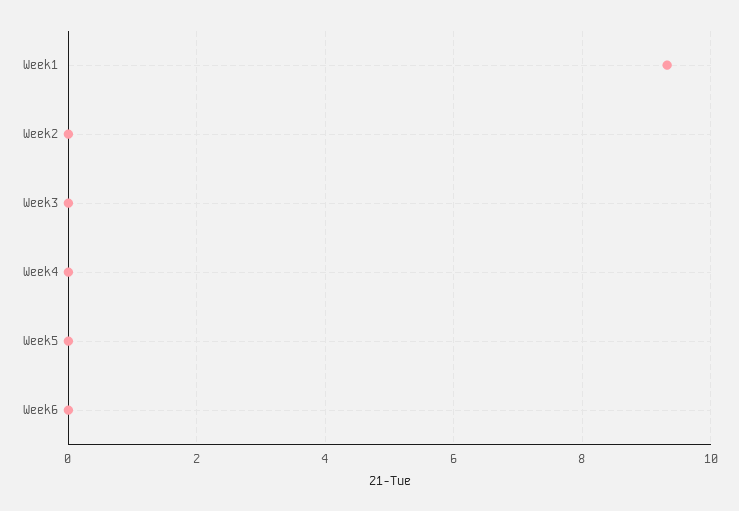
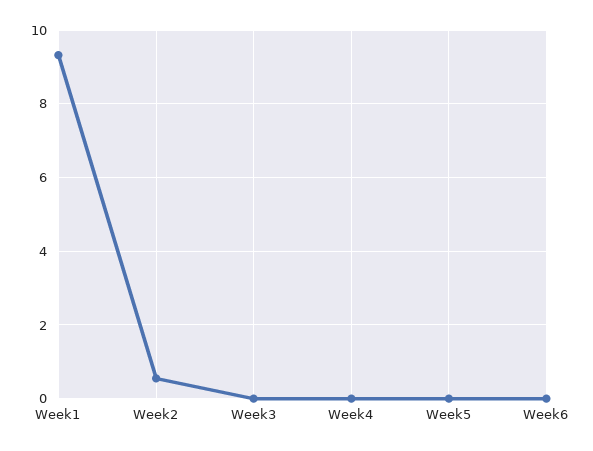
Week2: 0 -> 0.6

